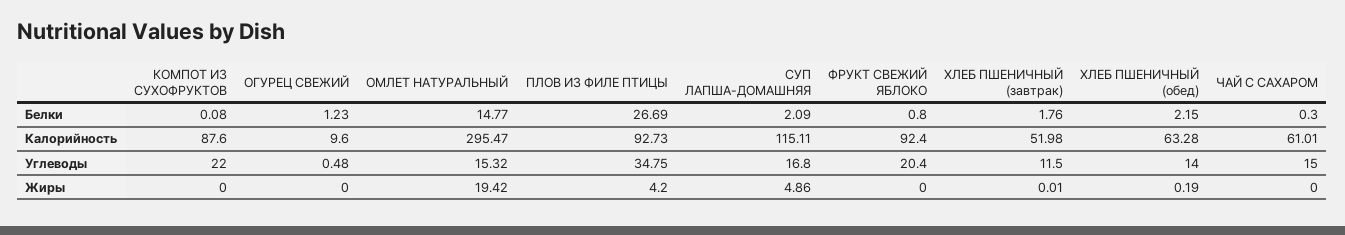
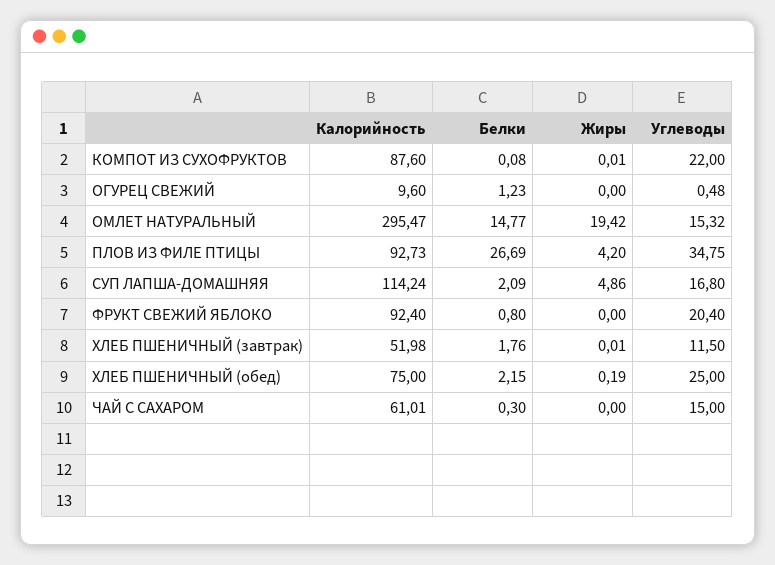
СУП ЛАПША-ДОМАШНЯЯ, Калорийность: 115.11 -> 114.24
ХЛЕБ ПШЕНИЧНЫЙ (обед), Калорийность: 63.28 -> 75
ХЛЕБ ПШЕНИЧНЫЙ (обед), Углеводы: 14 -> 25
КОМПОТ ИЗ СУХОФРУКТОВ, Жиры: 0 -> 0.01

